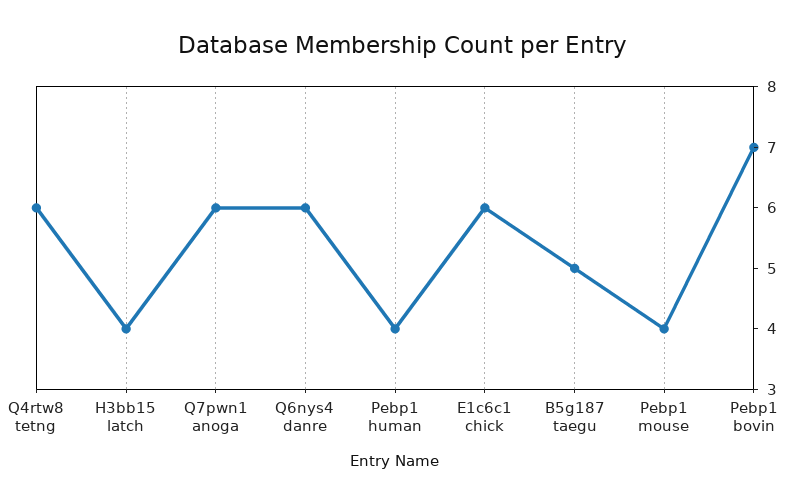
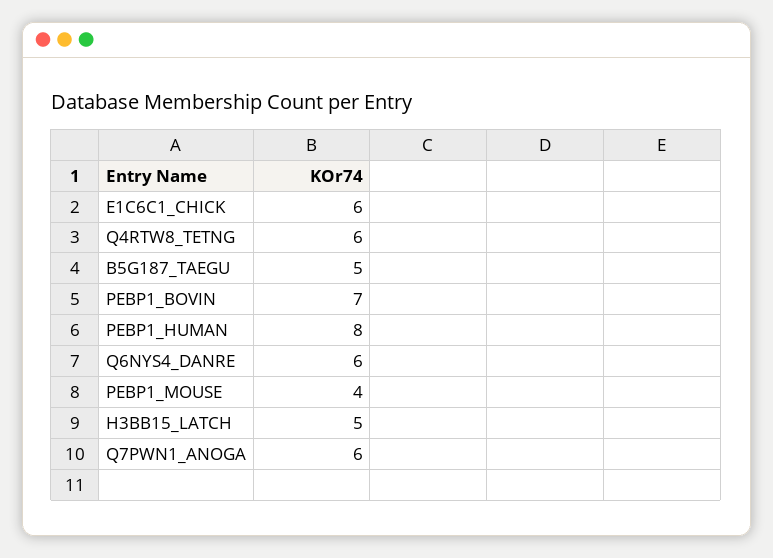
H3bb15 latch: 4 -> 5
Pebp1 human: 4 -> 8

